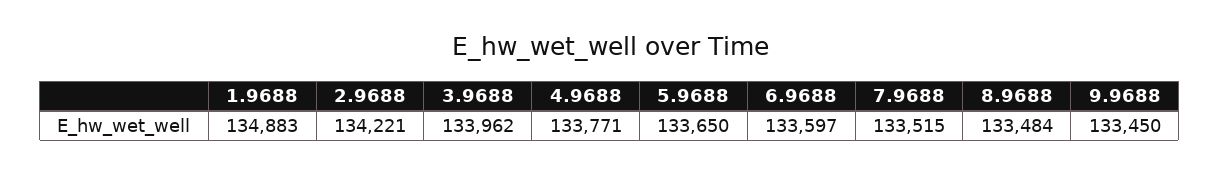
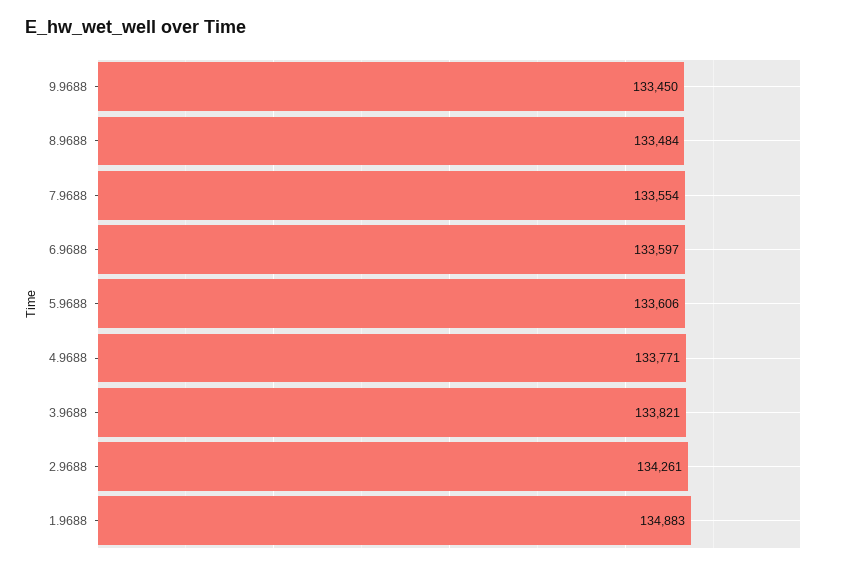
2.9688: 134221 -> 134261
3.9688: 133962 -> 133821
5.9688: 133650 -> 133606
7.9688: 133515 -> 133554

